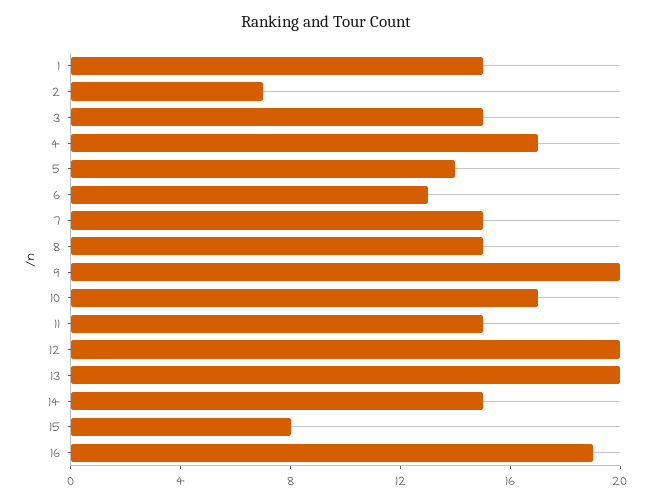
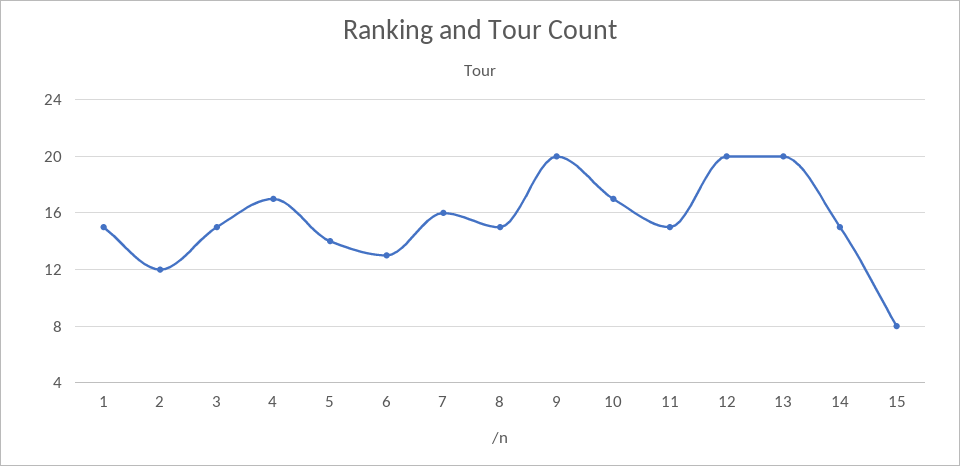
2: 7 -> 12
7: 15 -> 16
16: 19 -> none

